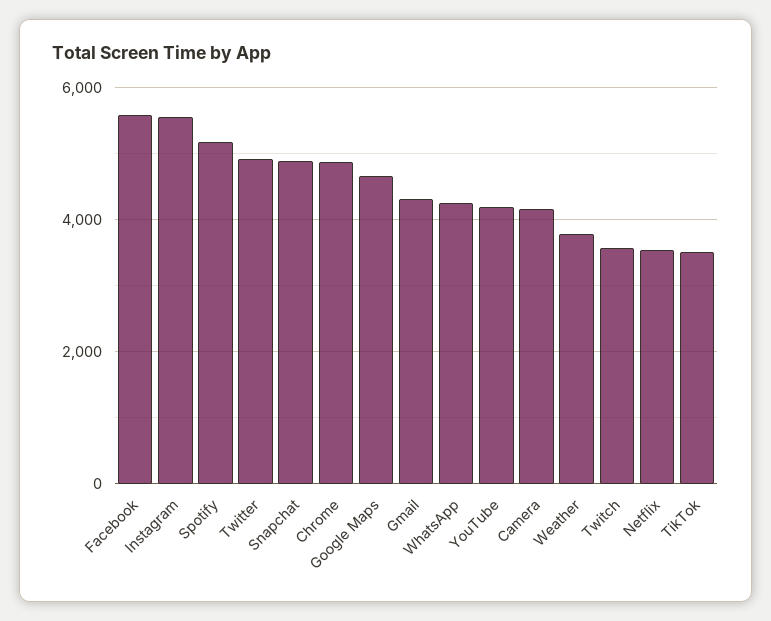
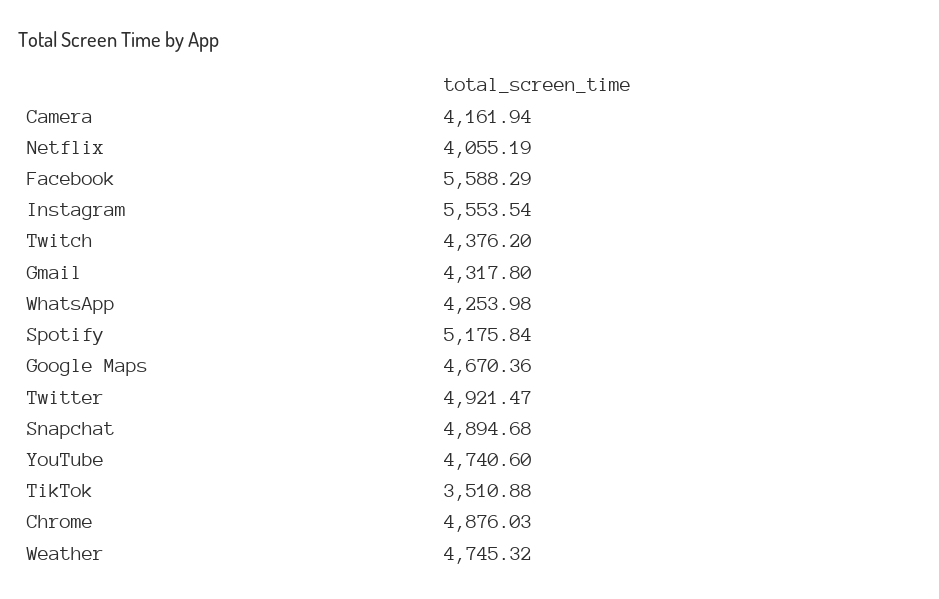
YouTube: 4200 -> 4740.6
Weather: 3800 -> 4745.32
Twitch: 3600 -> 4376.2
Netflix: 3600 -> 4055.19

